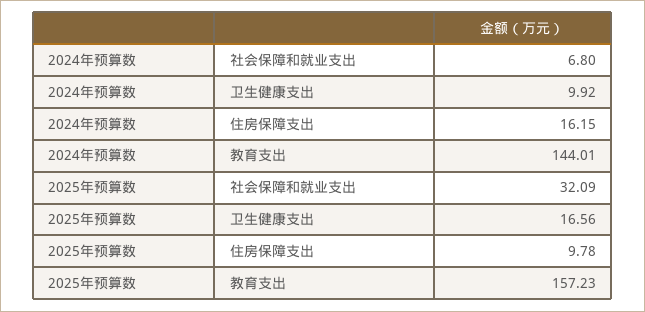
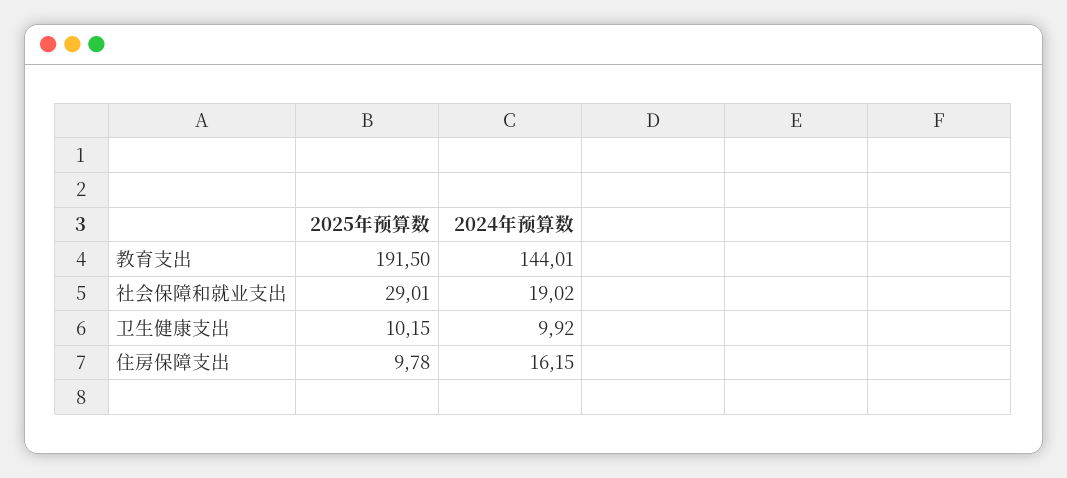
2024年预算数, 社会保障和就业支出: 6.8 -> 19.02
2025年预算数, 社会保障和就业支出: 32.09 -> 29.01
2025年预算数, 卫生健康支出: 16.56 -> 10.15
2025年预算数, 教育支出: 157.23 -> 191.5

